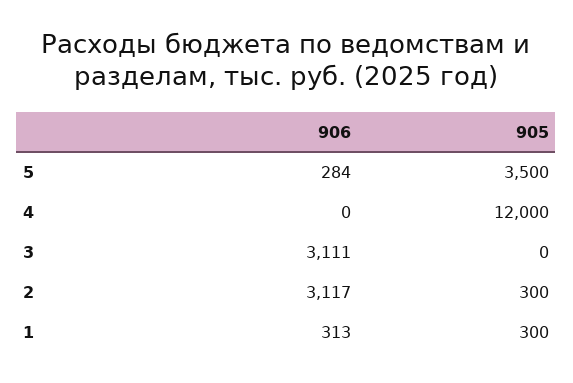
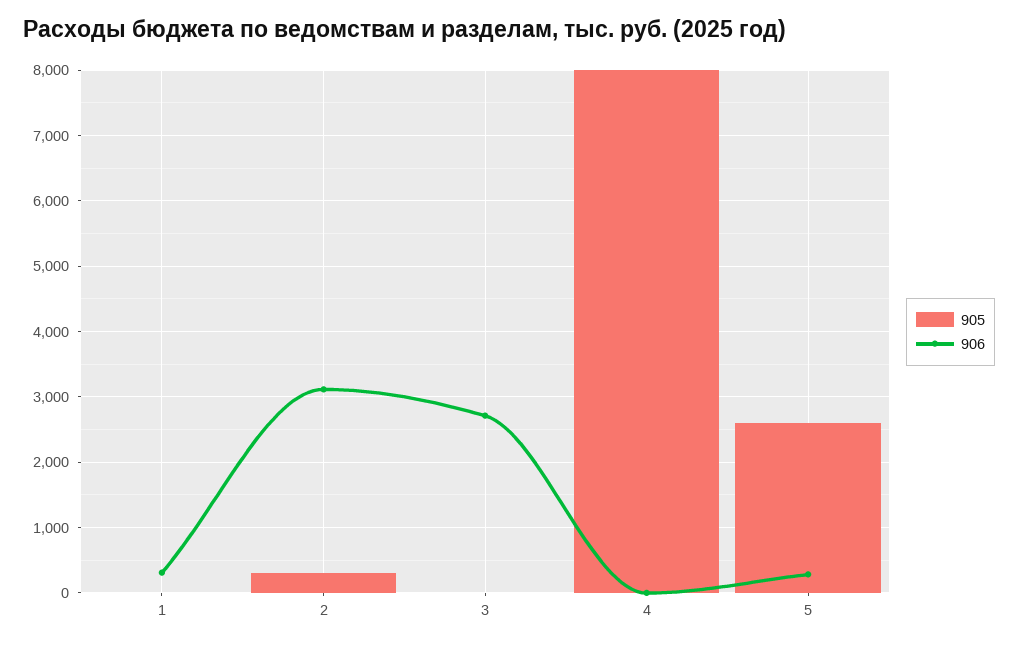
905, 5: 3500 -> 2600
905, 4: 12000 -> 8000
906, 3: 3111 -> 2700
905, 1: 300 -> 0

